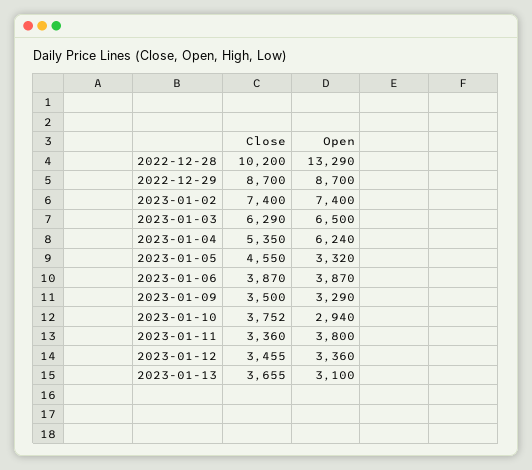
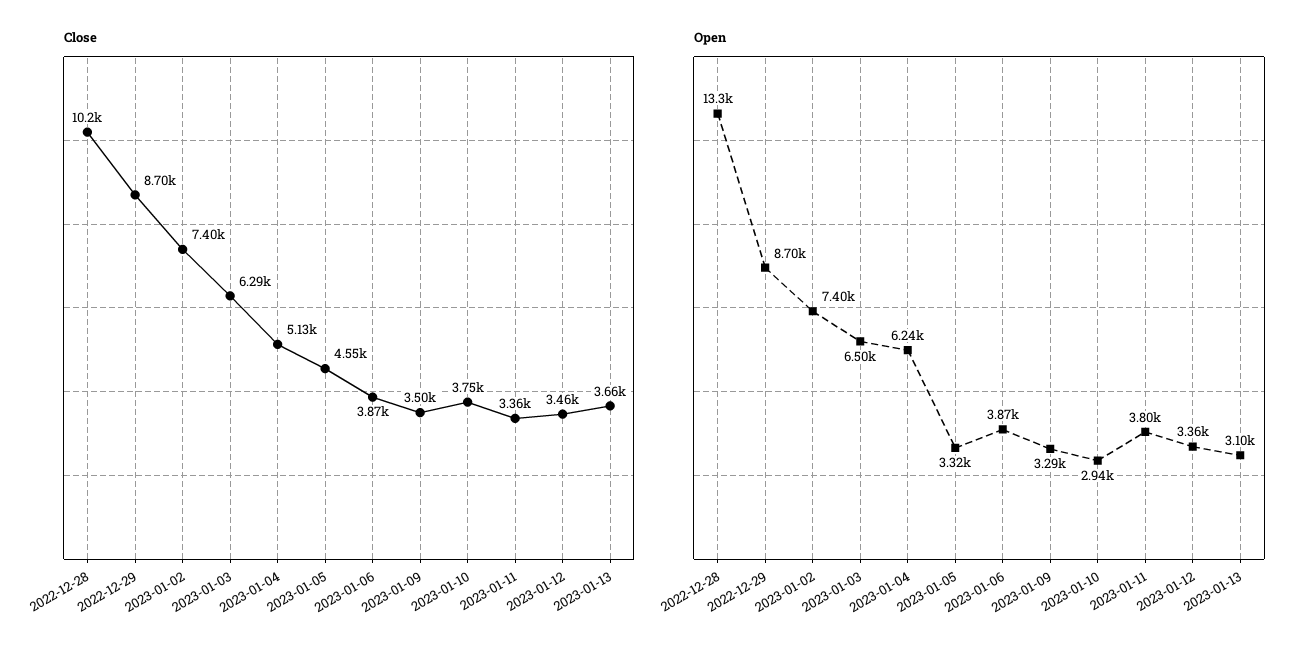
Close, 2023-01-04: 5350 -> 5130

